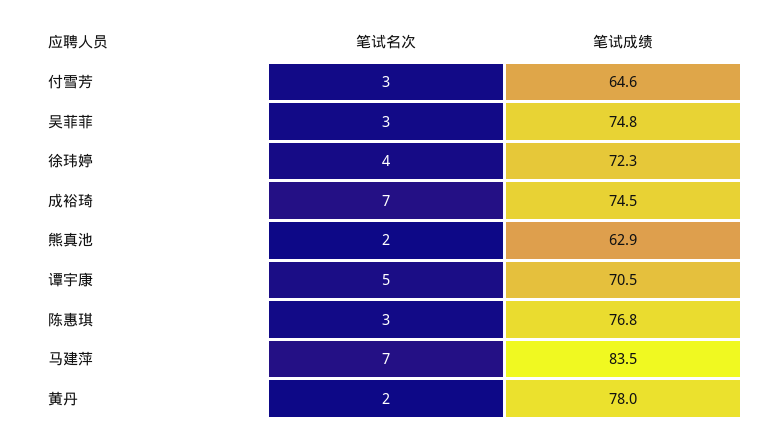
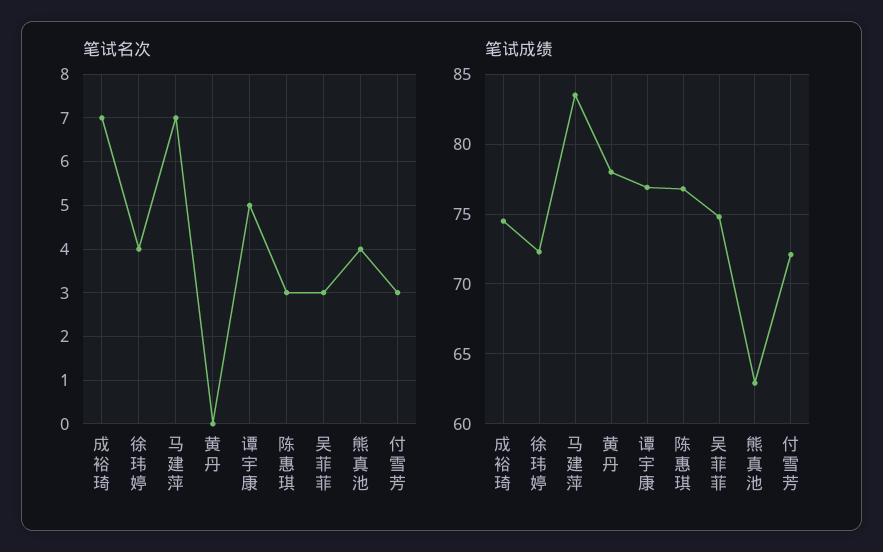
笔试成绩, 付雪芳: 64.6 -> 72
笔试名次, 熊真池: 2 -> 4
笔试成绩, 谭宇康: 70.5 -> 77
笔试名次, 黄丹: 2 -> 0

